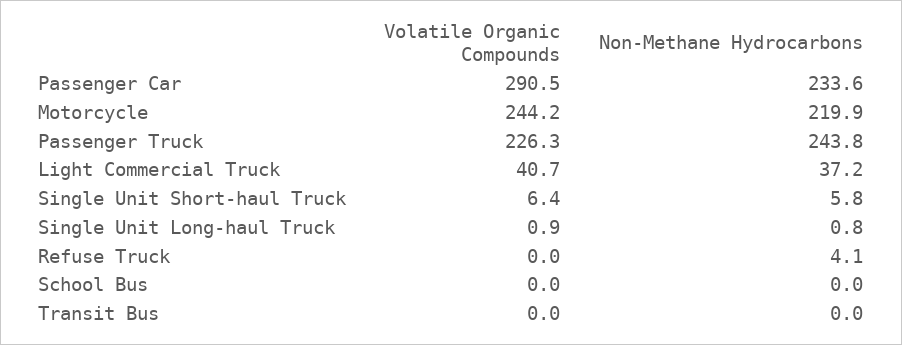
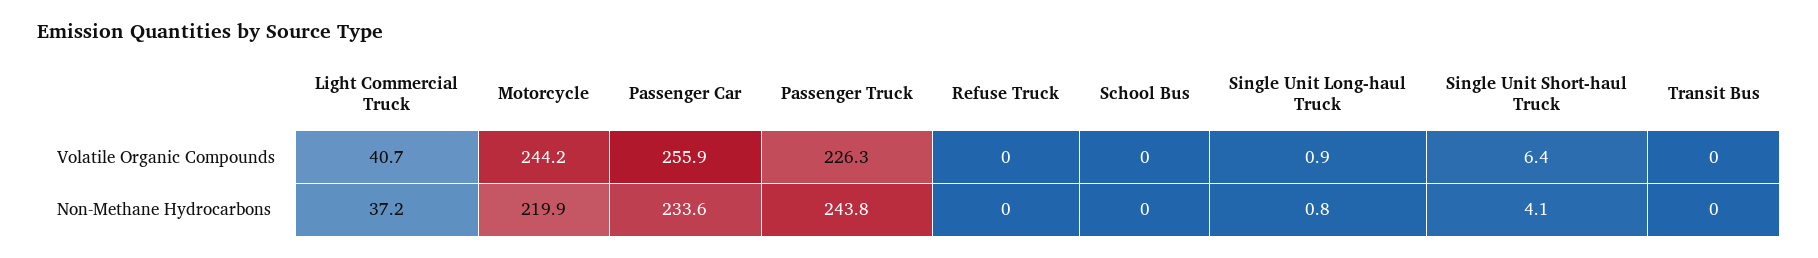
Volatile Organic Compounds, Passenger Car: 290.5 -> 255.9
Non-Methane Hydrocarbons, Single Unit Short-haul Truck: 5.8 -> 4.1
Non-Methane Hydrocarbons, Refuse Truck: 4.1 -> 0

